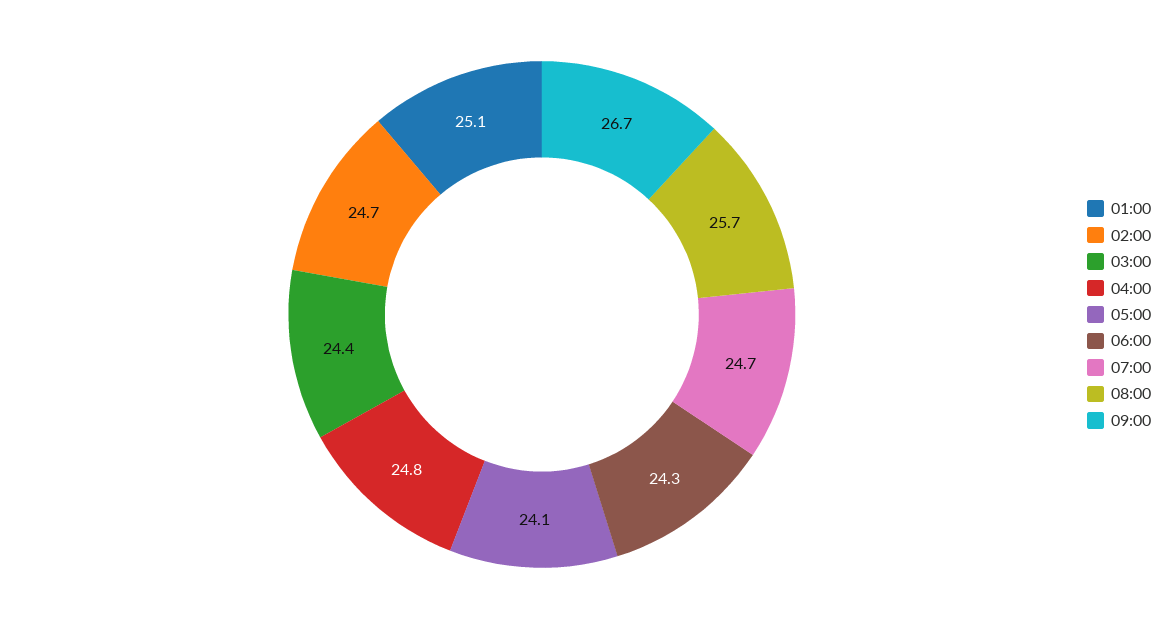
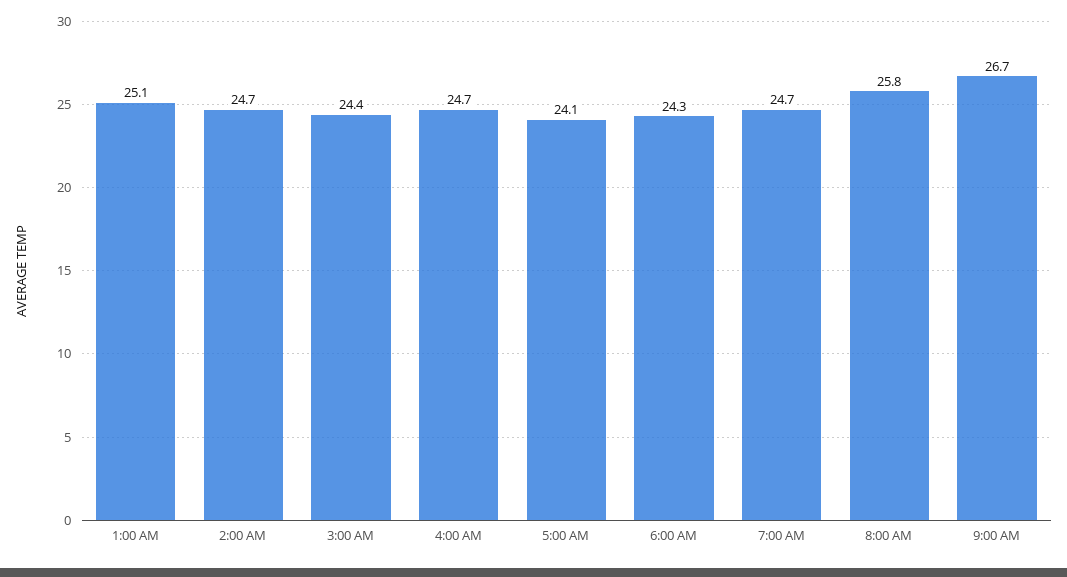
04:00: 24.8 -> 24.7
08:00: 25.7 -> 25.8

